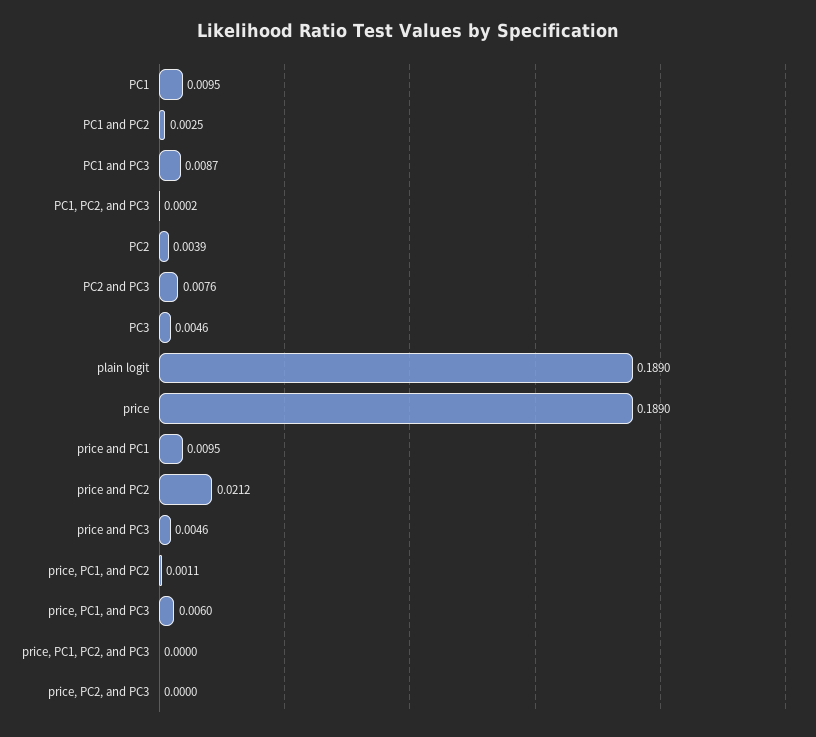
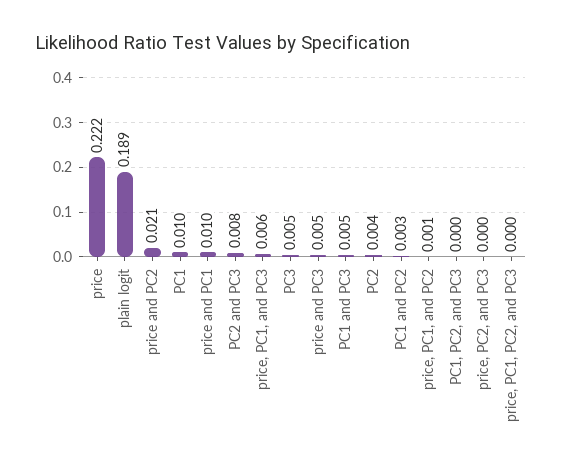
PC1 and PC3: 0.0087 -> 0.005
price: 0.189 -> 0.222

